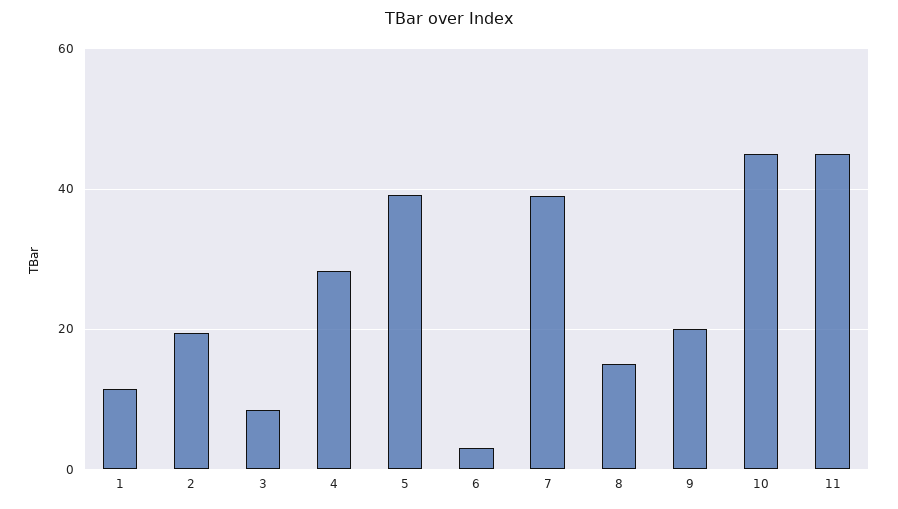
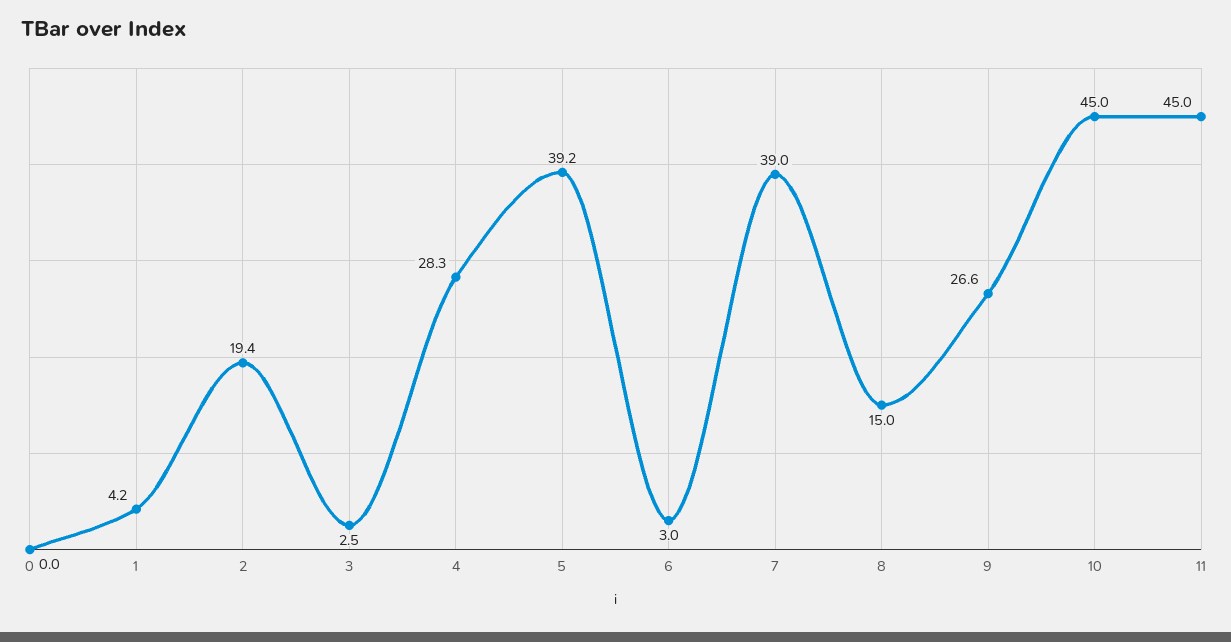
1: 12 -> 4.2
3: 8 -> 2.5
9: 20 -> 26.6
0: none -> 0

